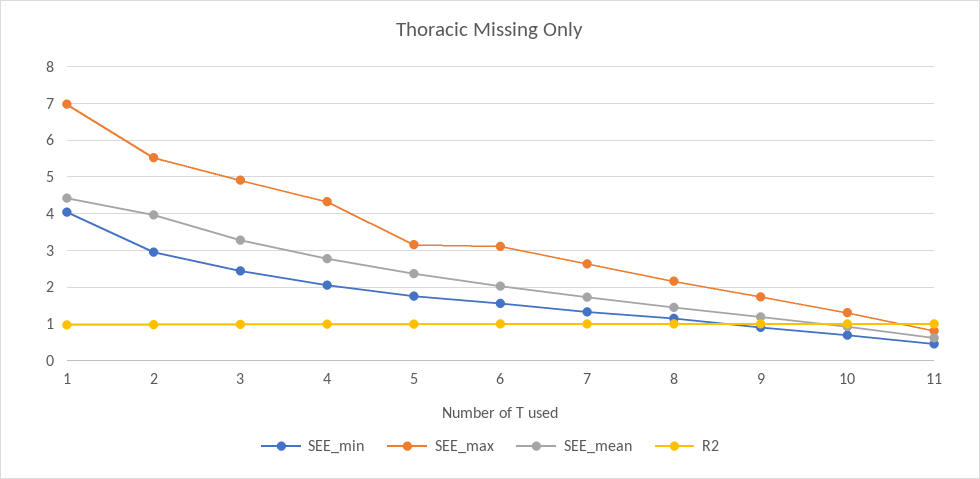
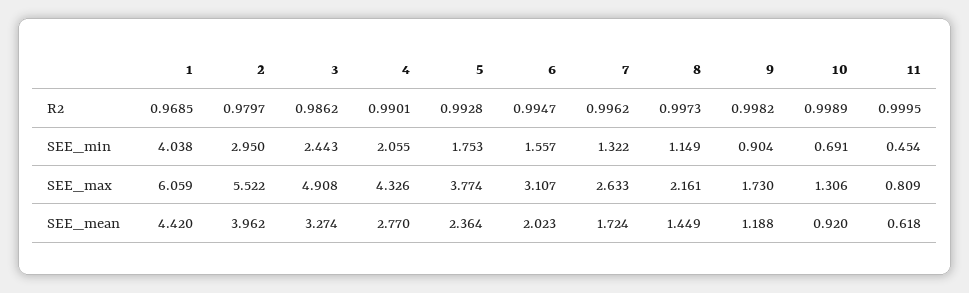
SEE_max, 1: 7 -> 6.059
SEE_max, 5: 3.2 -> 3.774

